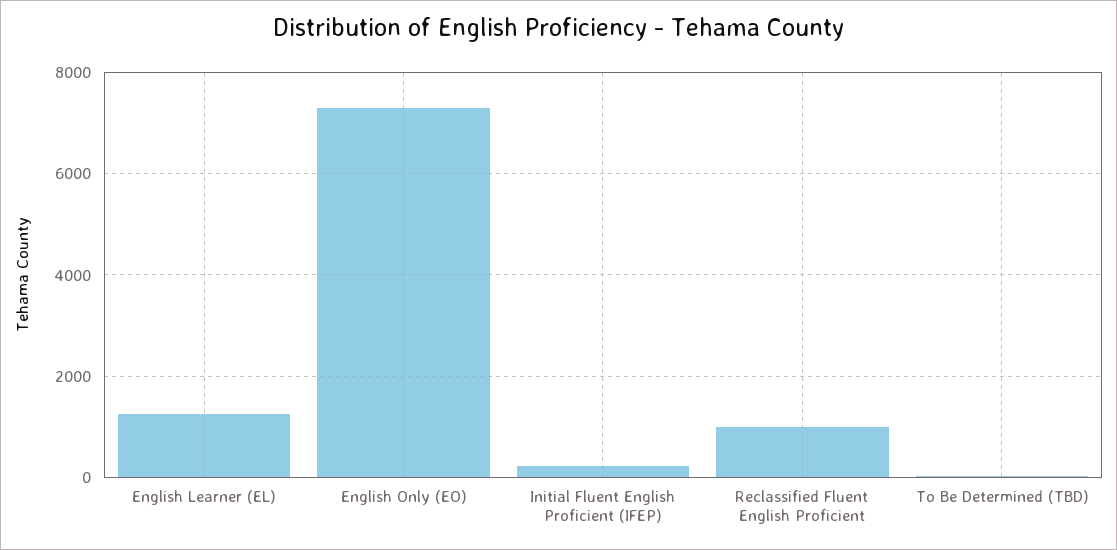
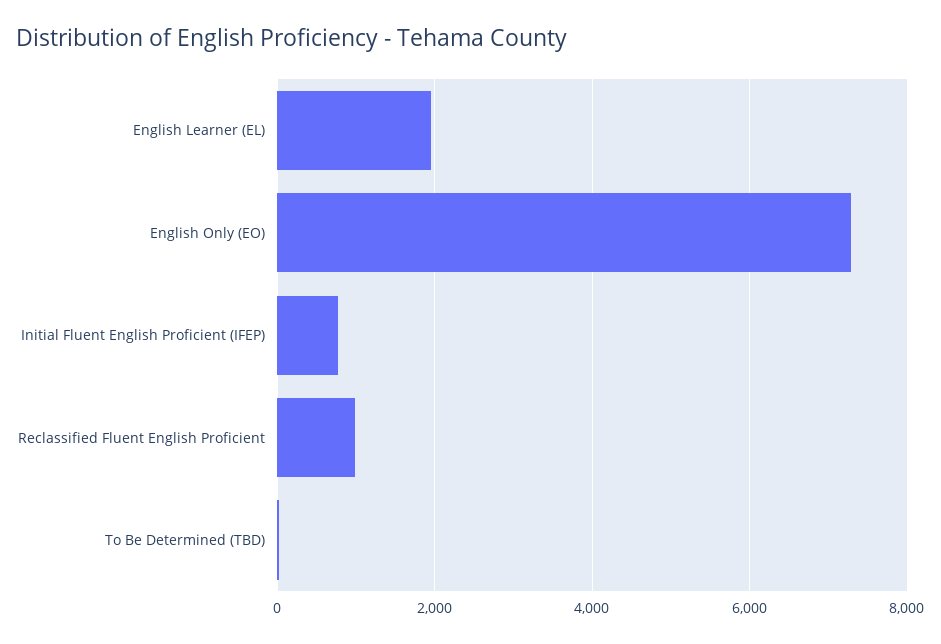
English Learner (EL): 1200 -> 2000
Initial Fluent English Proficient (IFEP): 200 -> 800

